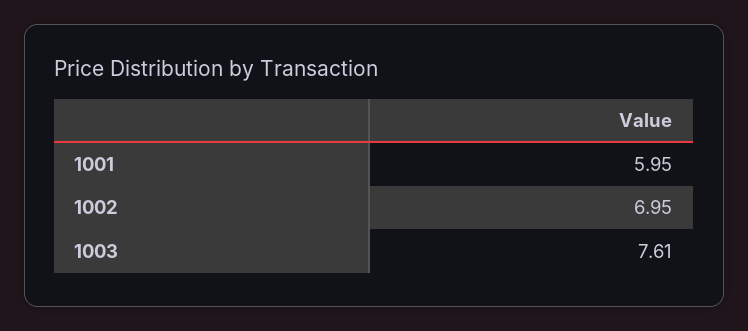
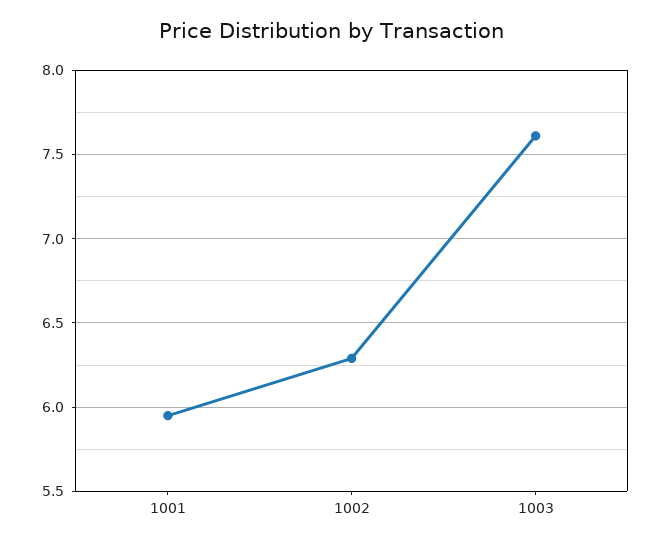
1002: 6.95 -> 6.3

